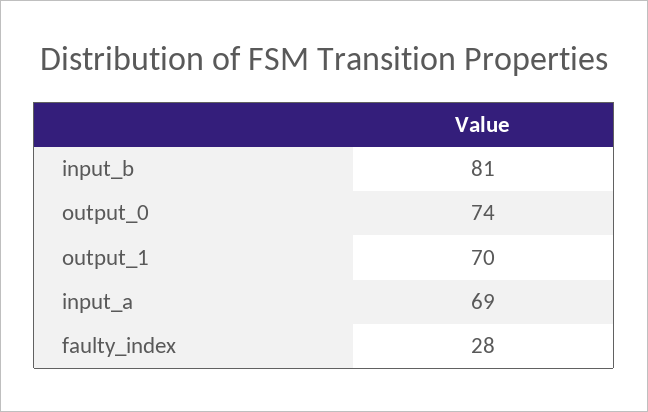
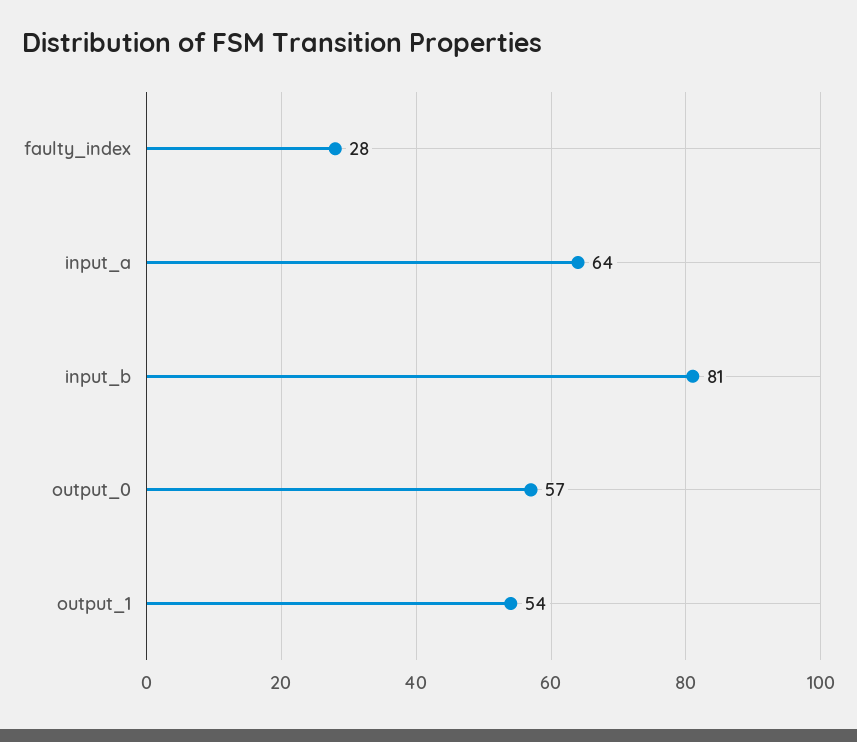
output_0: 74 -> 57
output_1: 70 -> 54
input_a: 69 -> 64

